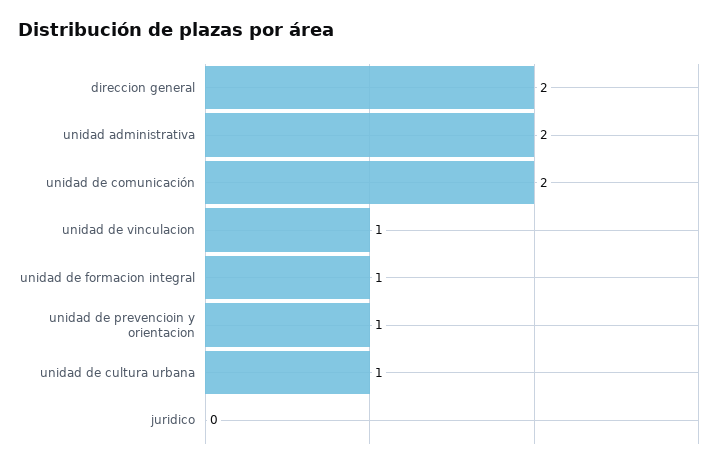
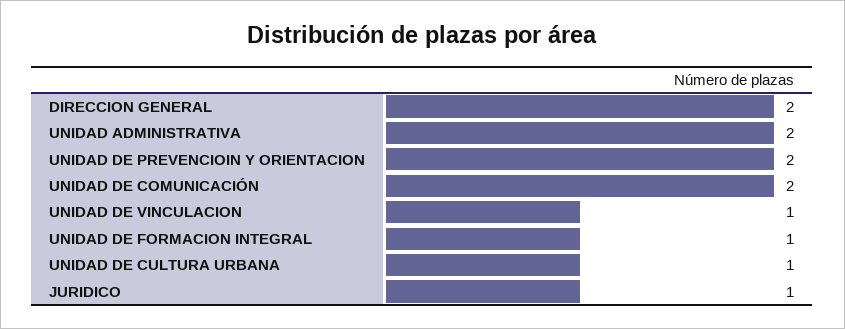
unidad de prevencioin y orientacion: 1 -> 2
juridico: 0 -> 1

